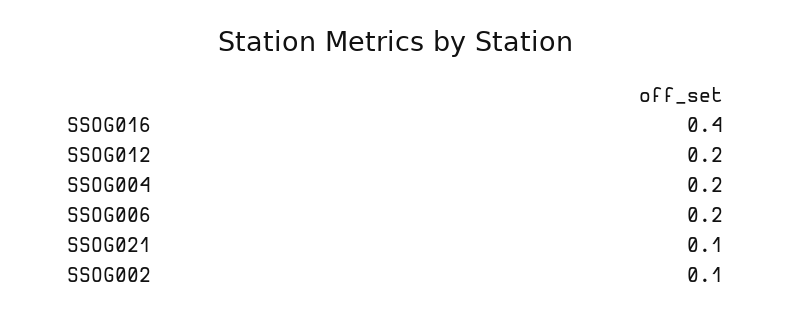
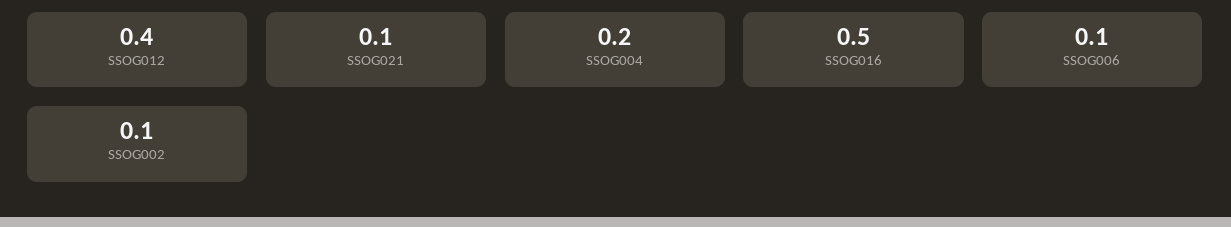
SSOG016: 0.4 -> 0.5
SSOG012: 0.2 -> 0.4
SSOG006: 0.2 -> 0.1

